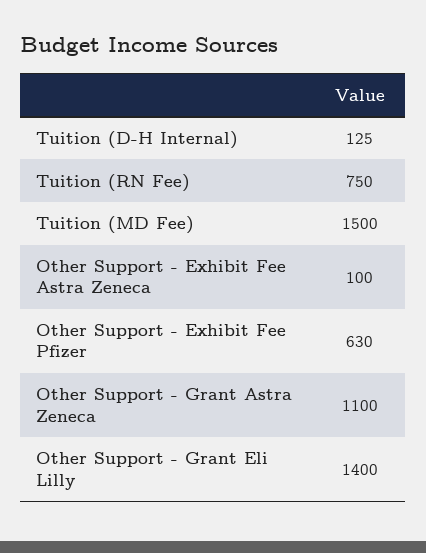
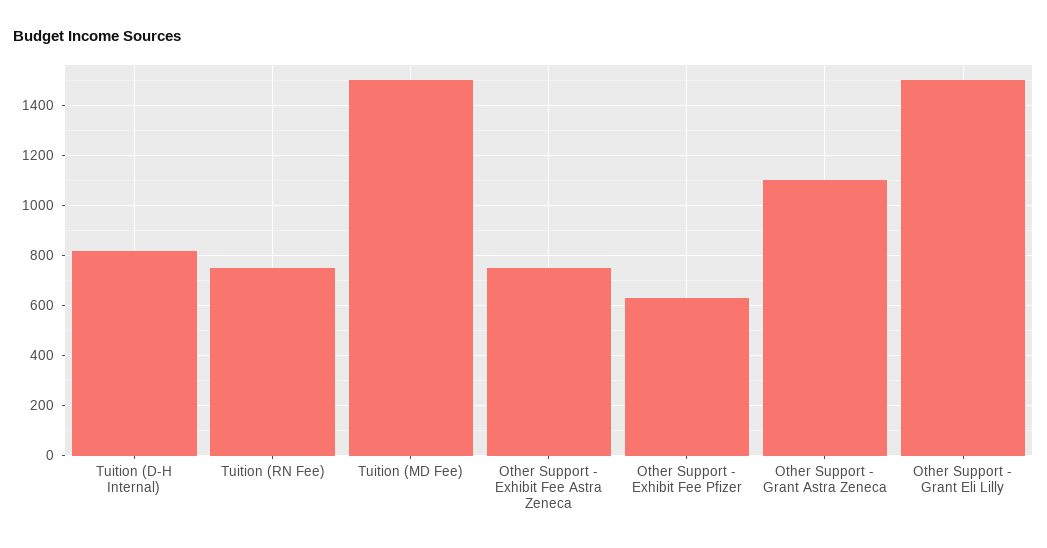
Tuition (D-H Internal): 125 -> 825
Other Support - Exhibit Fee Astra Zeneca: 100 -> 750
Other Support - Grant Eli Lilly: 1400 -> 1500

